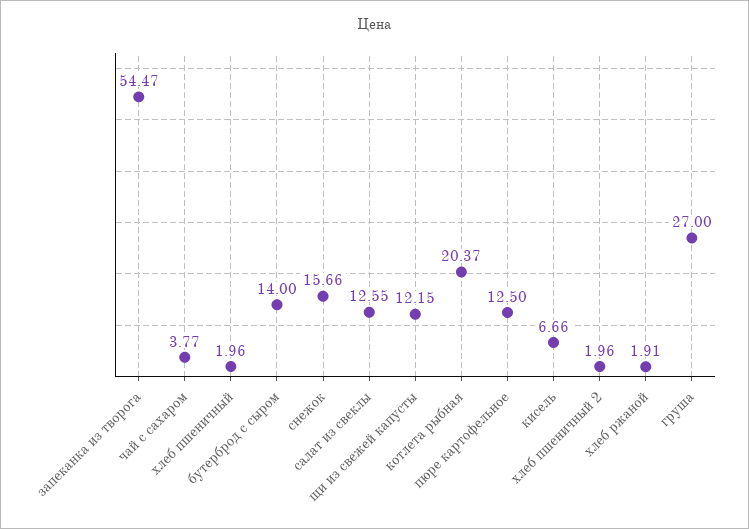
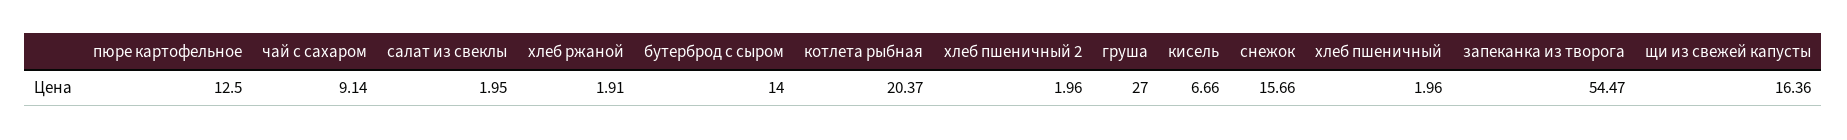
чай с сахаром: 3.77 -> 9.14
салат из свеклы: 12.55 -> 1.95
щи из свежей капусты: 12.15 -> 16.36

